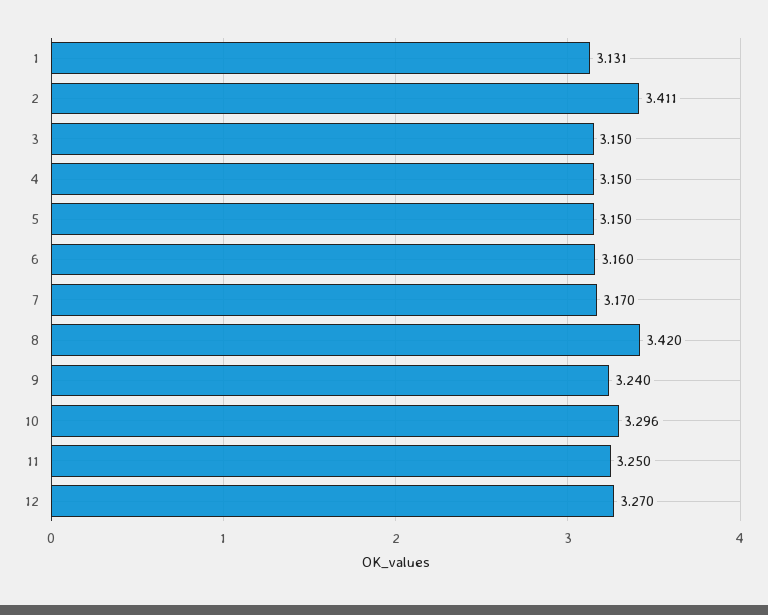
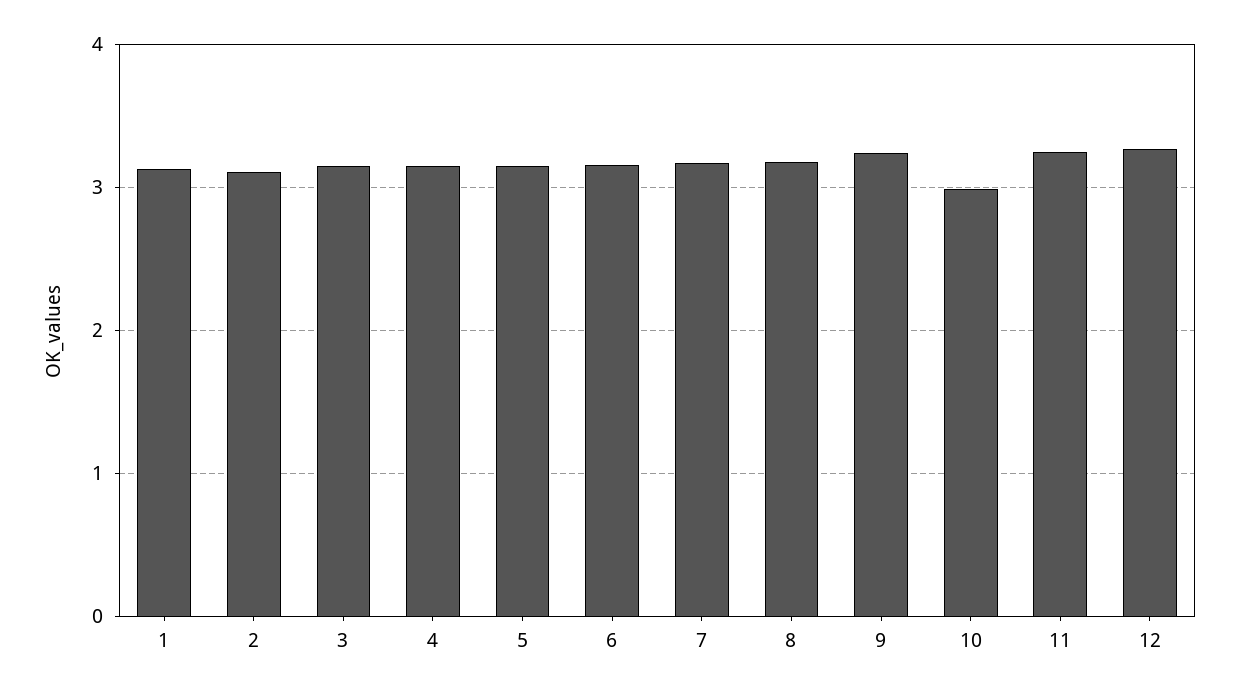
2: 3.411 -> 3.1
8: 3.42 -> 3.2
10: 3.296 -> 3

